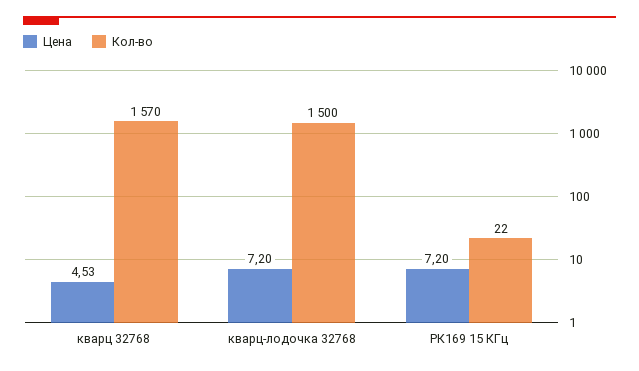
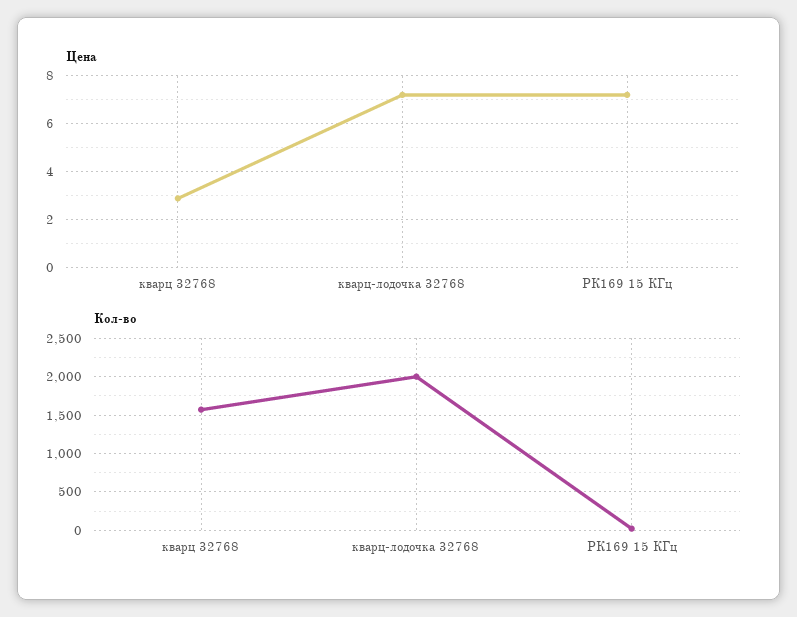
Цена, кварц 32768: 4.53 -> 3
Кол-во, кварц-лодочка 32768: 1500 -> 2000

